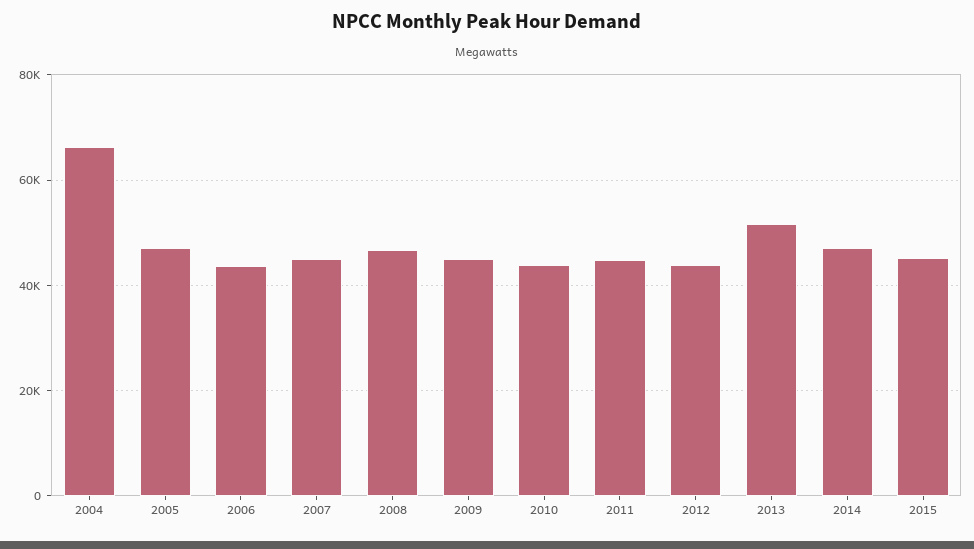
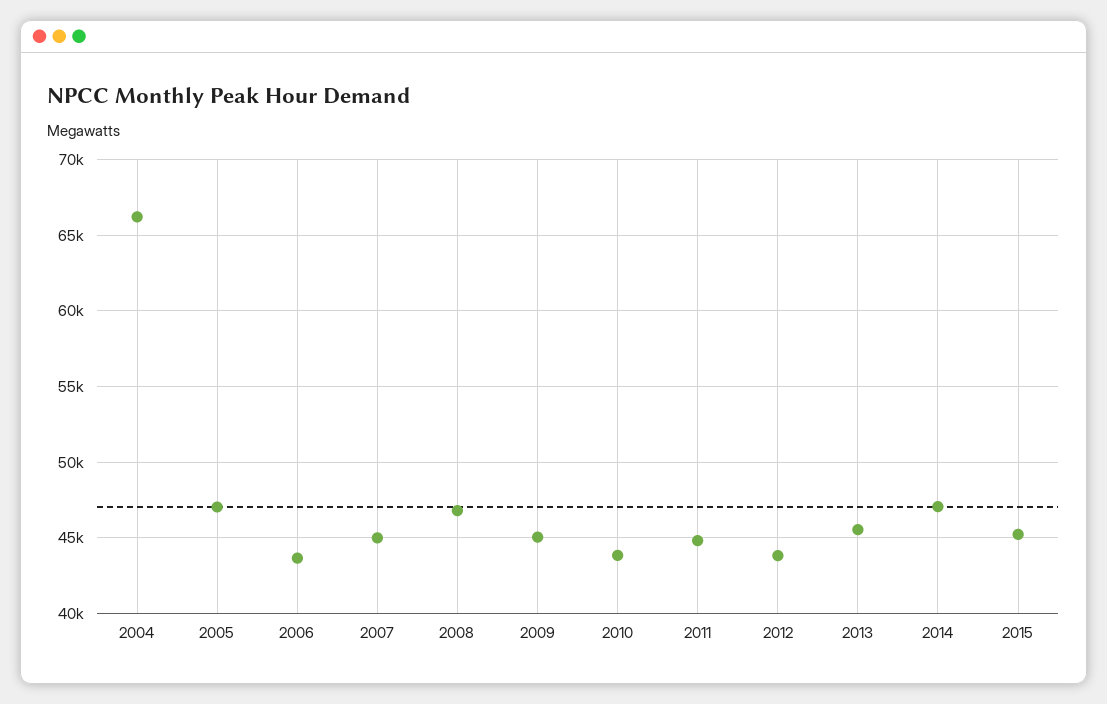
2013: 52000 -> 45500

